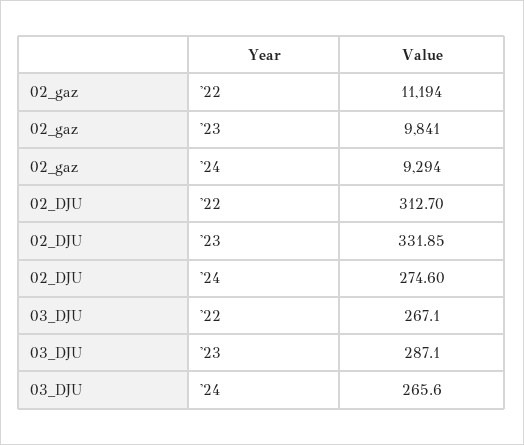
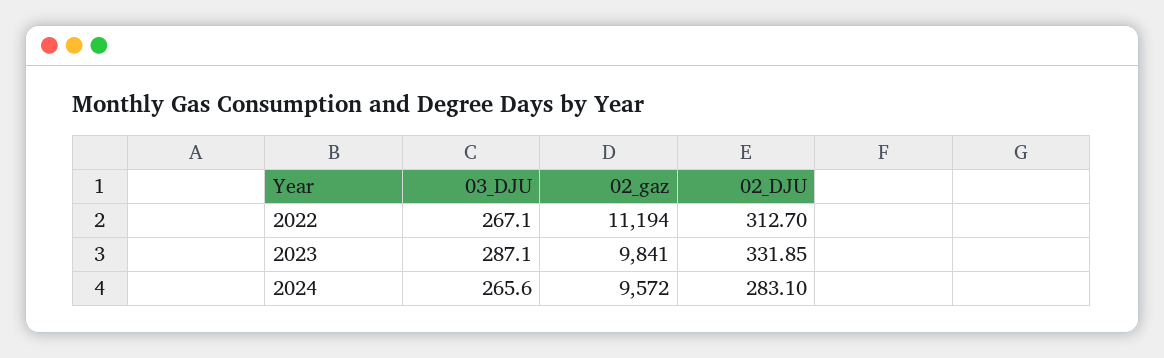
02_gaz, '24: 9294 -> 9572
02_DJU, '24: 274.6 -> 283.1

